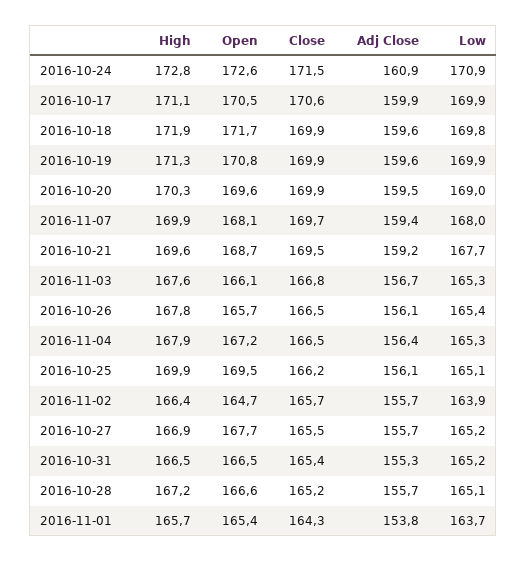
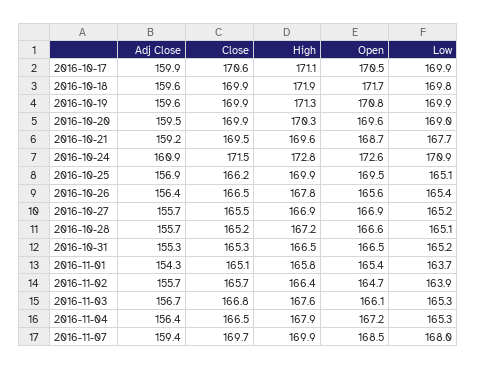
Open, 2016-11-07: 168.1 -> 168.5
Open, 2016-10-26: 165.7 -> 165.6
Adj Close, 2016-10-26: 156.1 -> 156.4
Adj Close, 2016-10-25: 156.1 -> 156.9
Open, 2016-10-27: 167.7 -> 166.9
Close, 2016-10-31: 165.4 -> 165.3
High, 2016-11-01: 165.7 -> 165.8
Close, 2016-11-01: 164.3 -> 165.1
Adj Close, 2016-11-01: 153.8 -> 154.3

